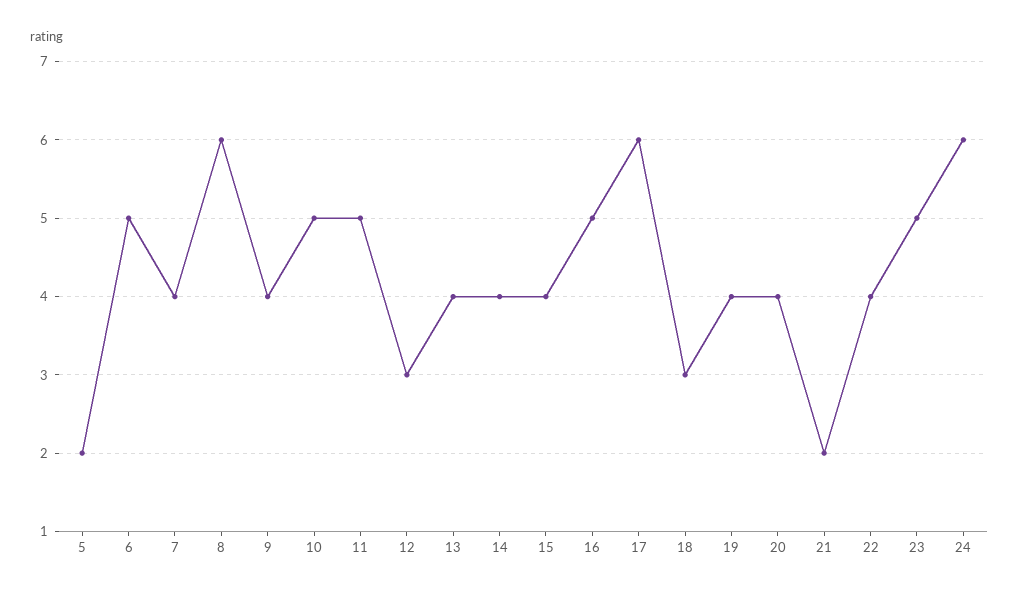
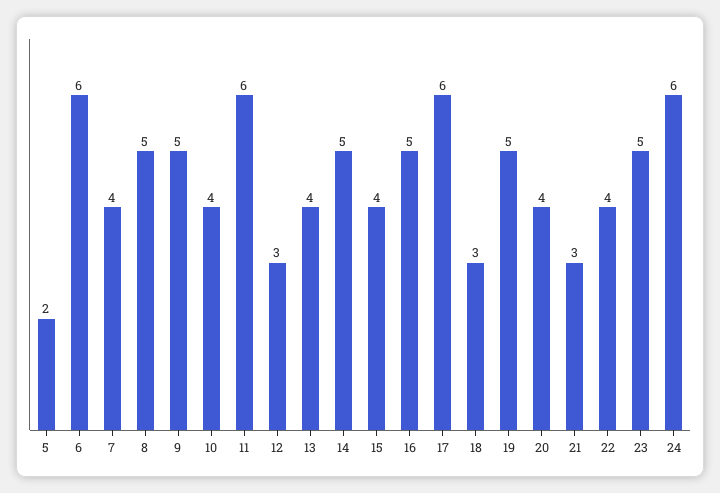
6: 5 -> 6
8: 6 -> 5
9: 4 -> 5
10: 5 -> 4
11: 5 -> 6
14: 4 -> 5
19: 4 -> 5
21: 2 -> 3

